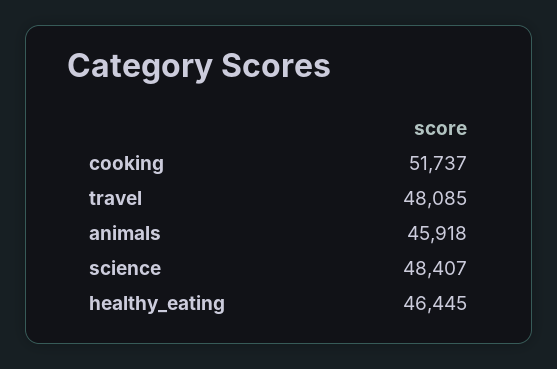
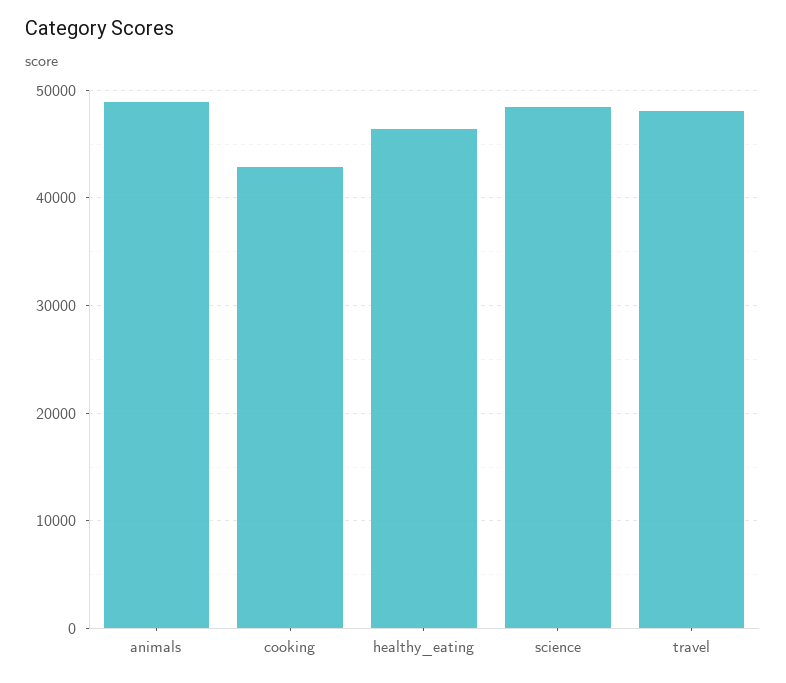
cooking: 51737 -> 43000
animals: 45918 -> 49000

